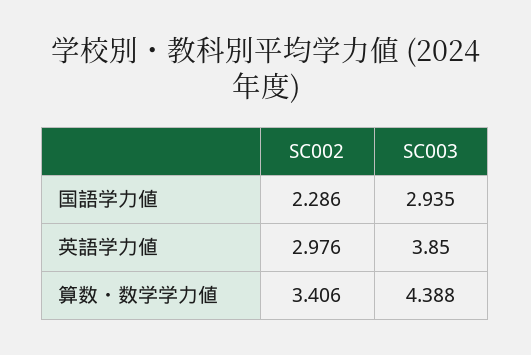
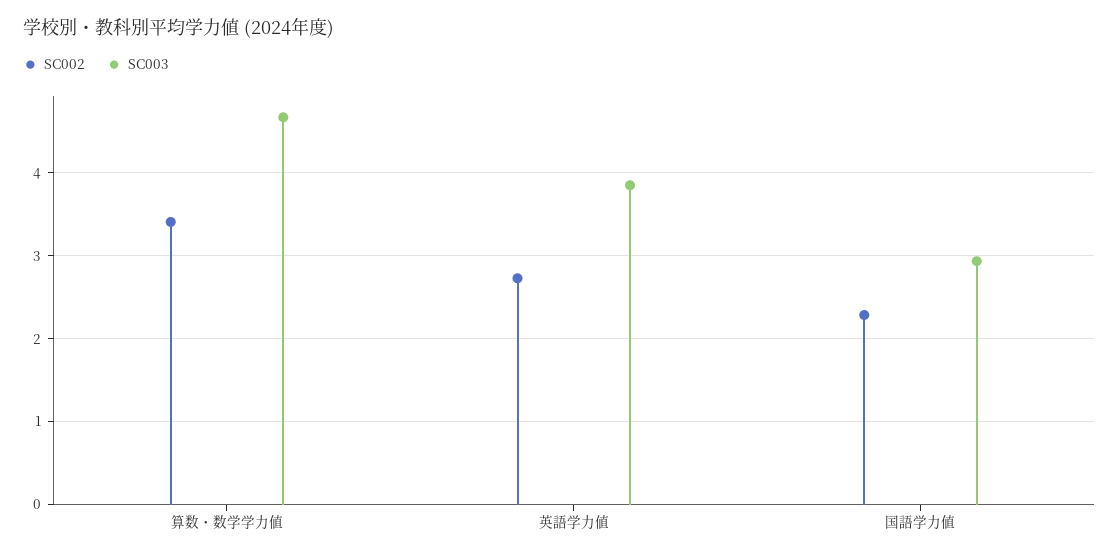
SC002, 英語学力値: 2.976 -> 2.7
SC003, 算数・数学学力値: 4.388 -> 4.7

